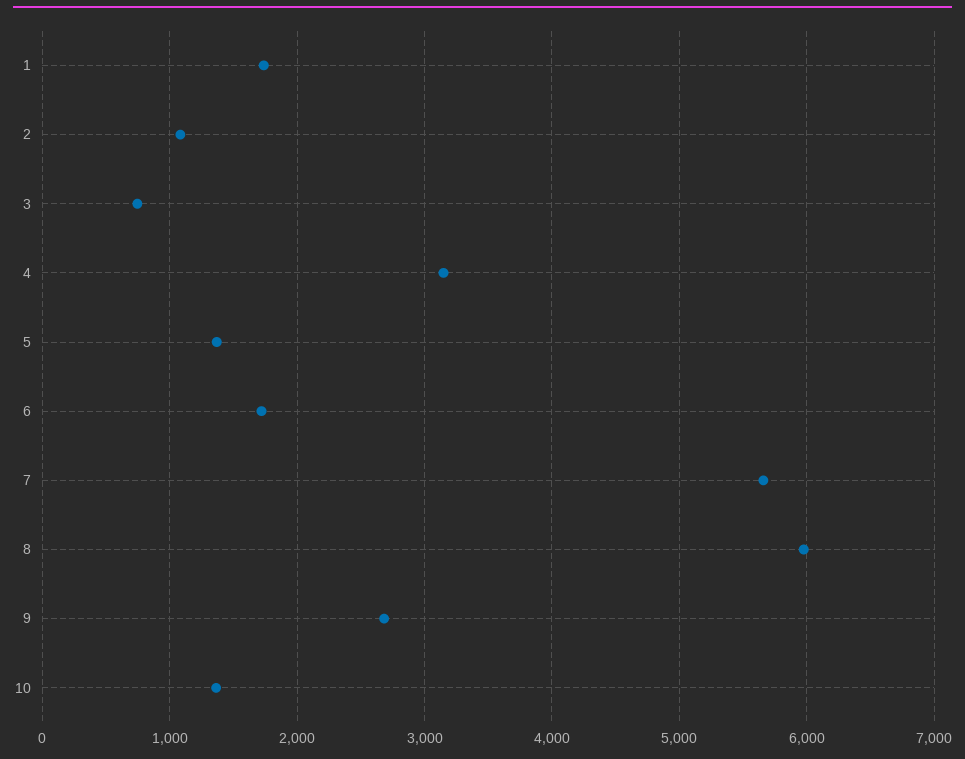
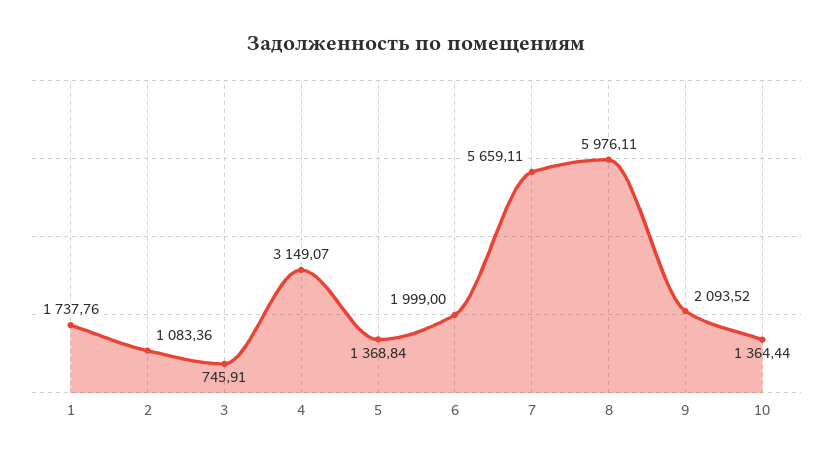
6: 1700 -> 1999
9: 2700 -> 2093.52

